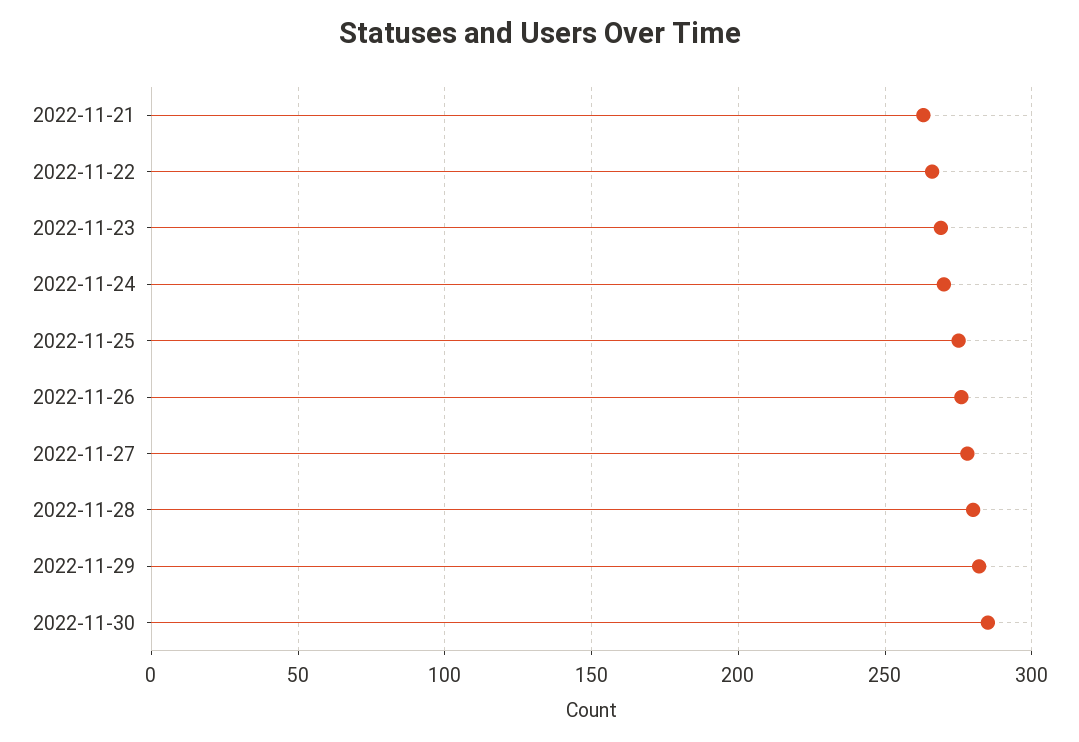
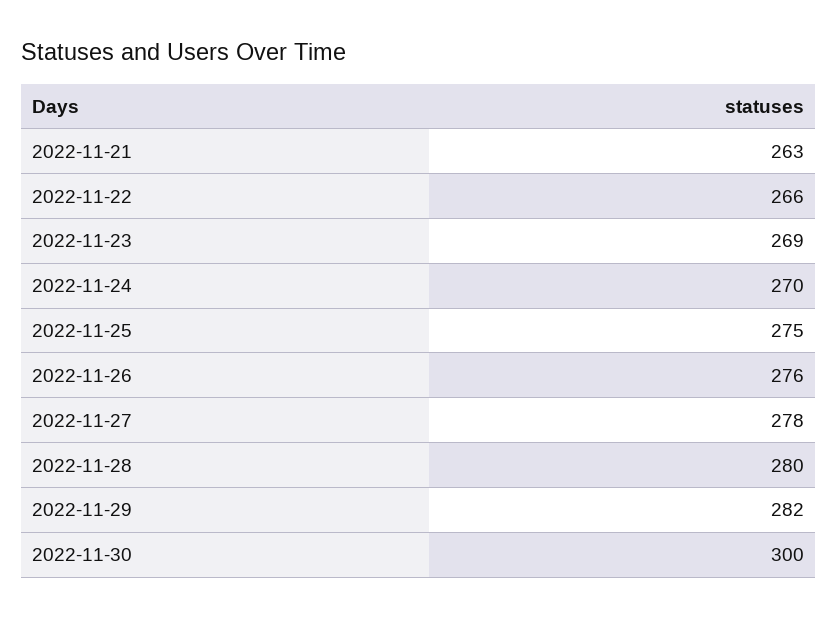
2022-11-30: 285 -> 300

